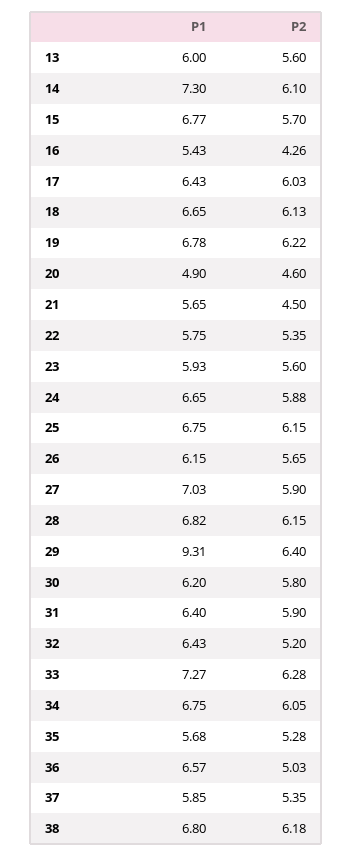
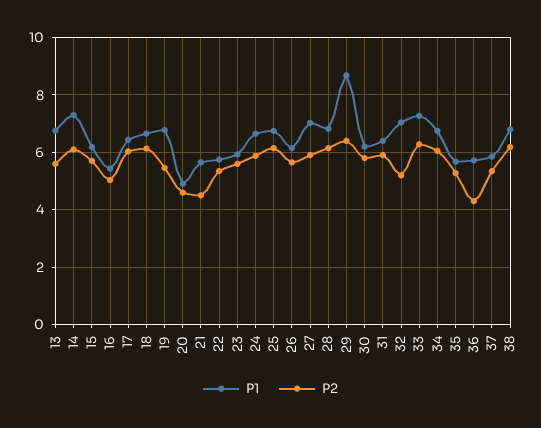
P1, 13: 6 -> 6.75
P1, 15: 6.77 -> 6.25
P2, 16: 4.26 -> 5
P2, 19: 6.22 -> 5.5
P1, 29: 9.31 -> 8.75
P1, 32: 6.43 -> 7
P1, 36: 6.57 -> 5.75
P2, 36: 5.03 -> 4.25

